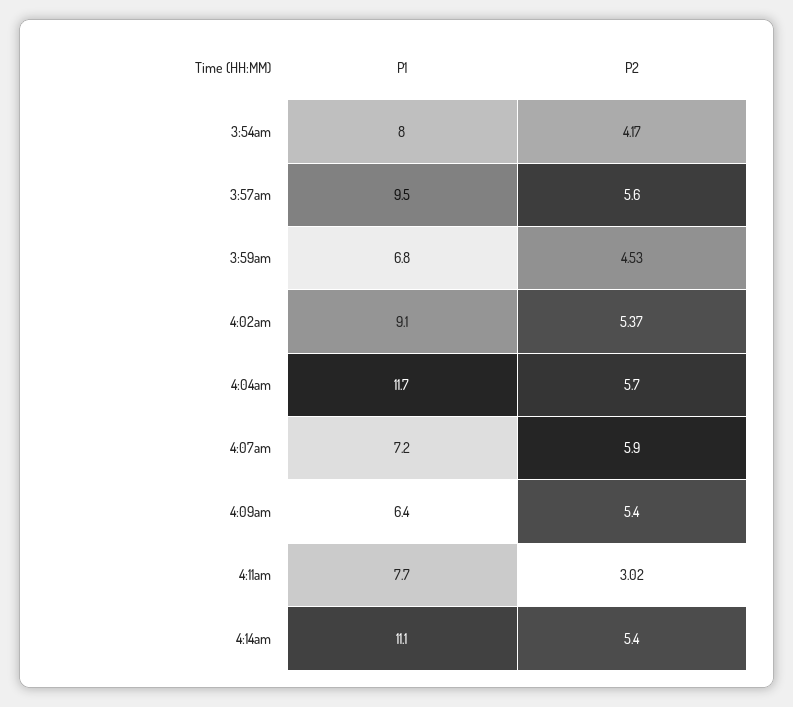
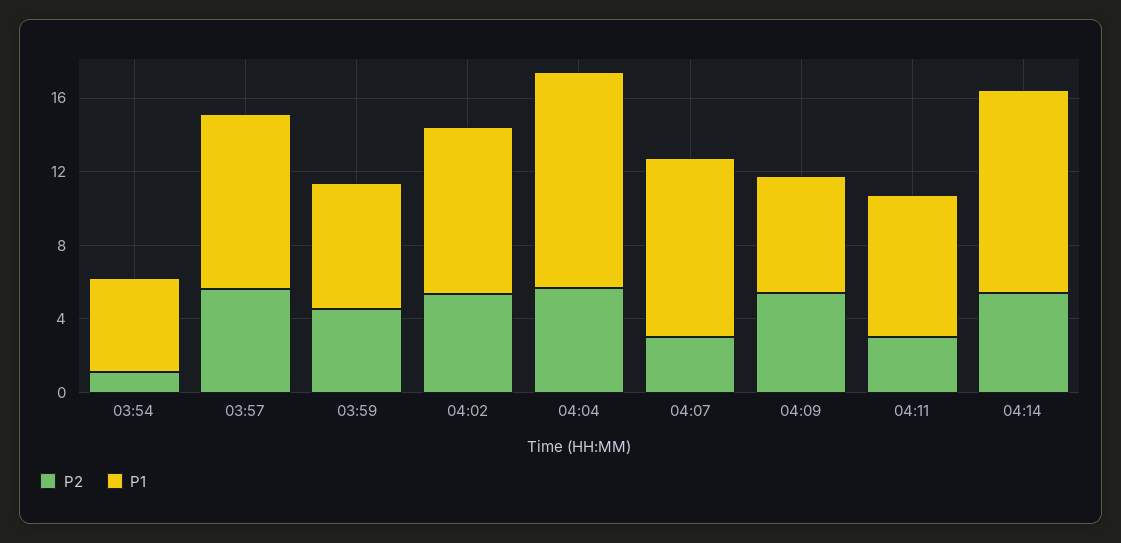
P1, 3:54am: 8 -> 5
P2, 3:54am: 4.17 -> 1
P1, 4:07am: 7.2 -> 10
P2, 4:07am: 5.9 -> 3

